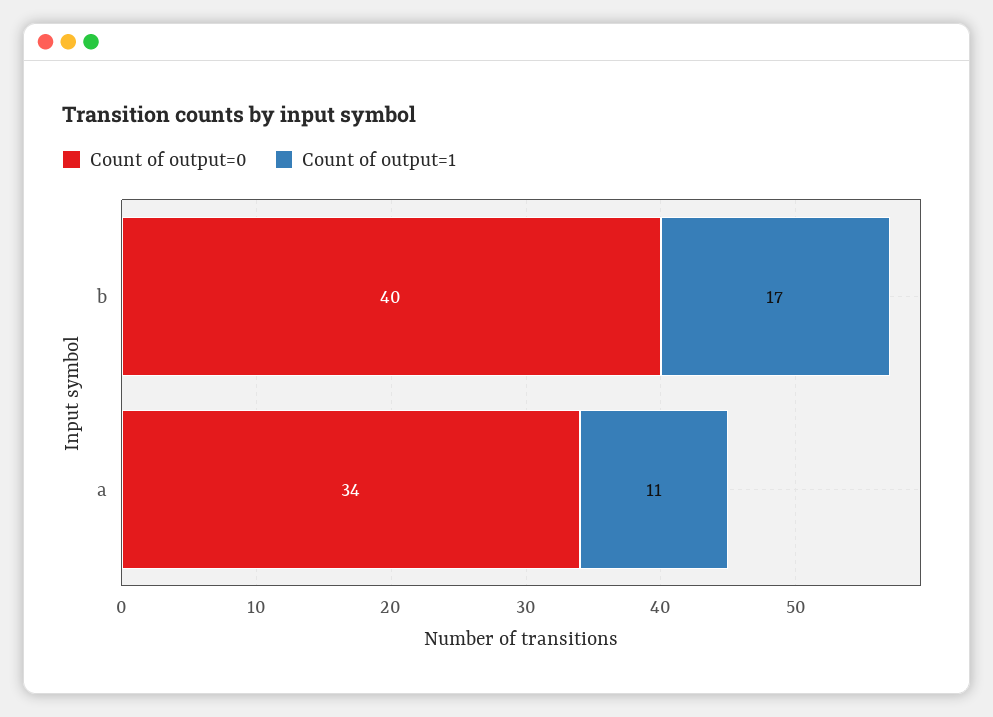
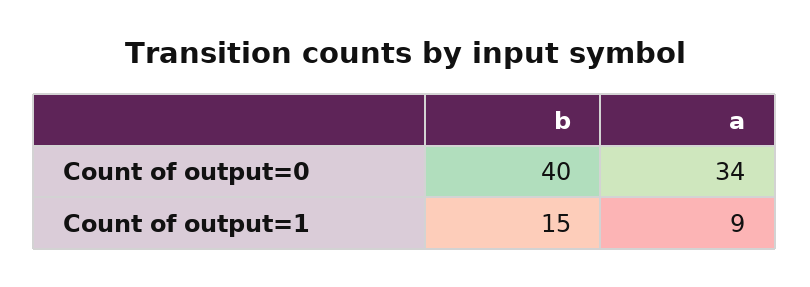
Count of output=1, b: 17 -> 15
Count of output=1, a: 11 -> 9

